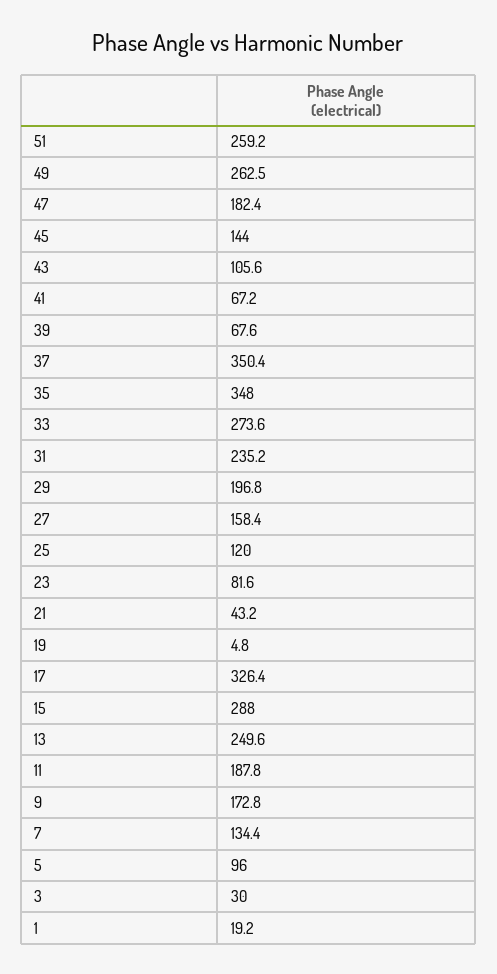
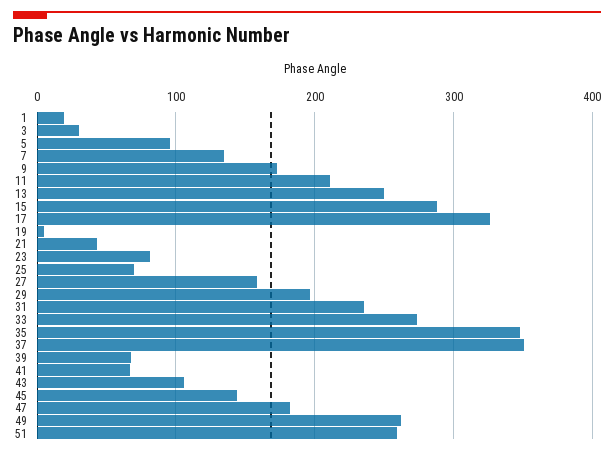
25: 120 -> 70
11: 187.8 -> 210

